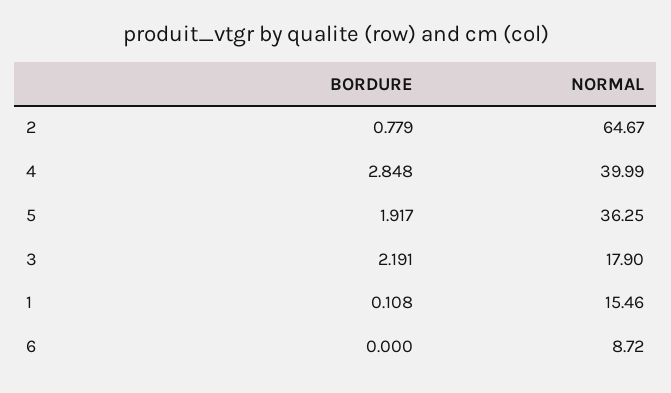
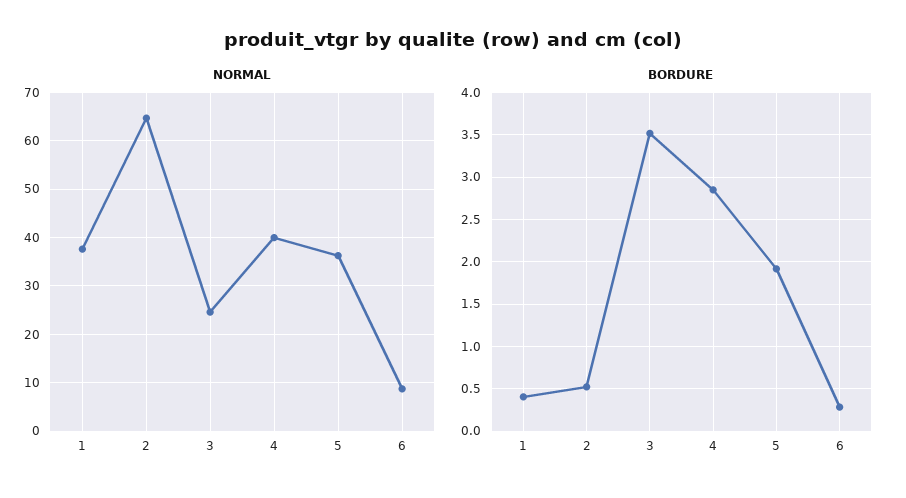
BORDURE, 2: 0.779 -> 0.5
BORDURE, 3: 2.191 -> 3.5
NORMAL, 3: 17.9 -> 24
BORDURE, 1: 0.108 -> 0.4
NORMAL, 1: 15.46 -> 38
BORDURE, 6: 0 -> 0.3

